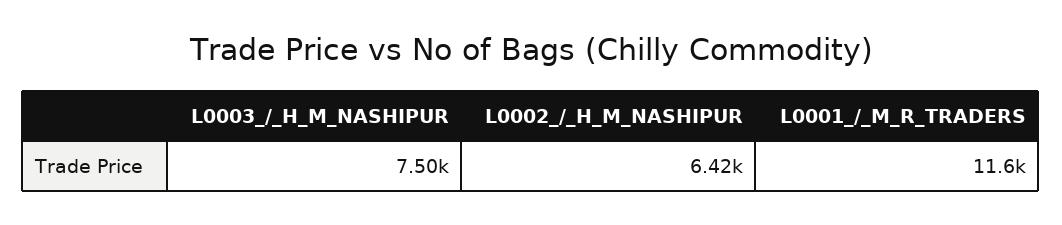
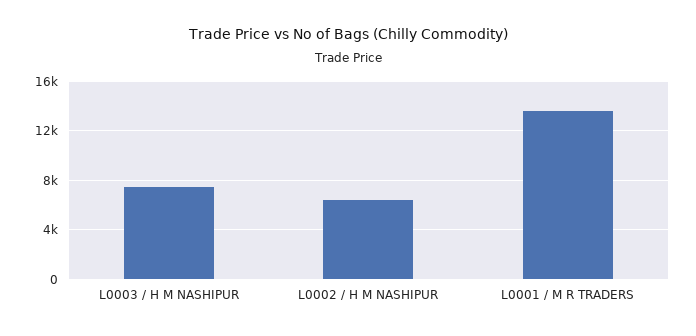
L0001_/_M_R_TRADERS: 11600 -> 13500

